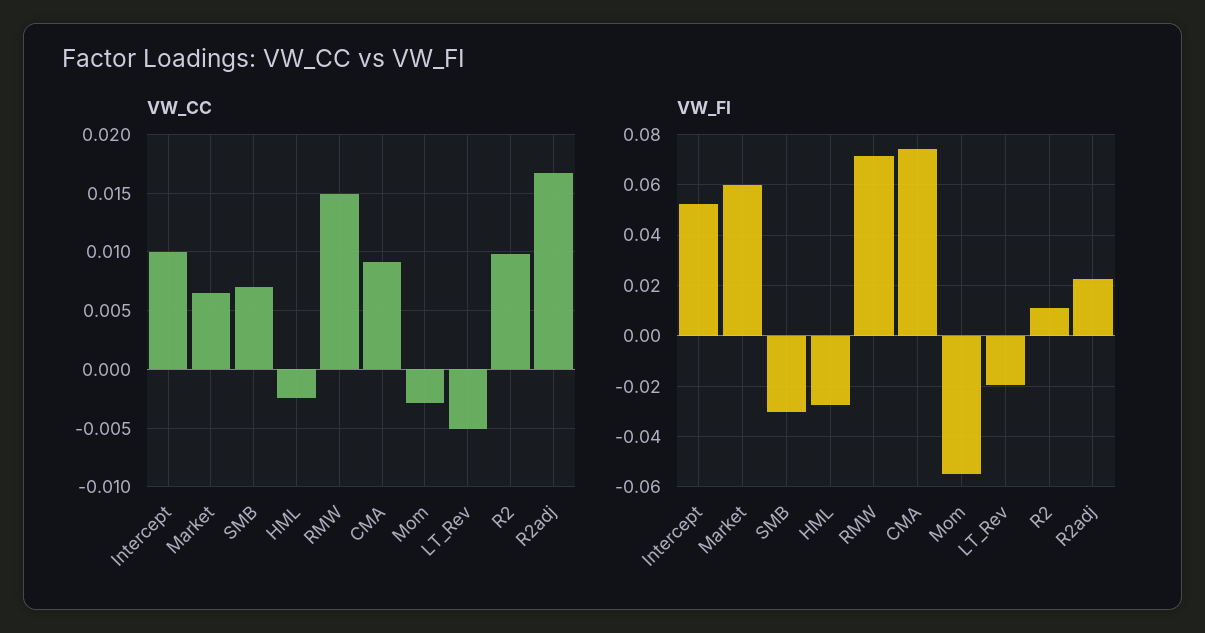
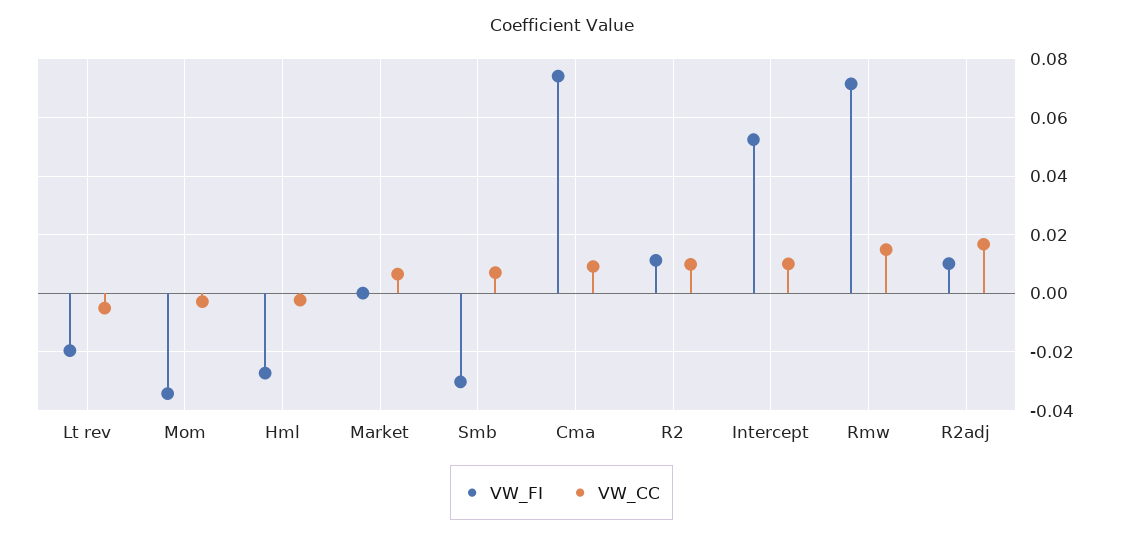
VW_FI, Market: 0.06 -> 0
VW_FI, Mom: -0.055 -> -0.035
VW_FI, R2adj: 0.0225 -> 0.01

